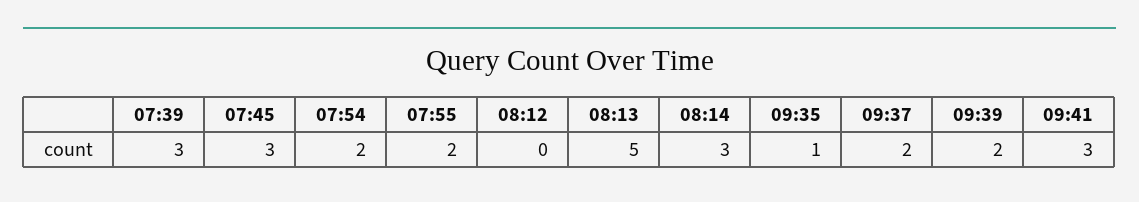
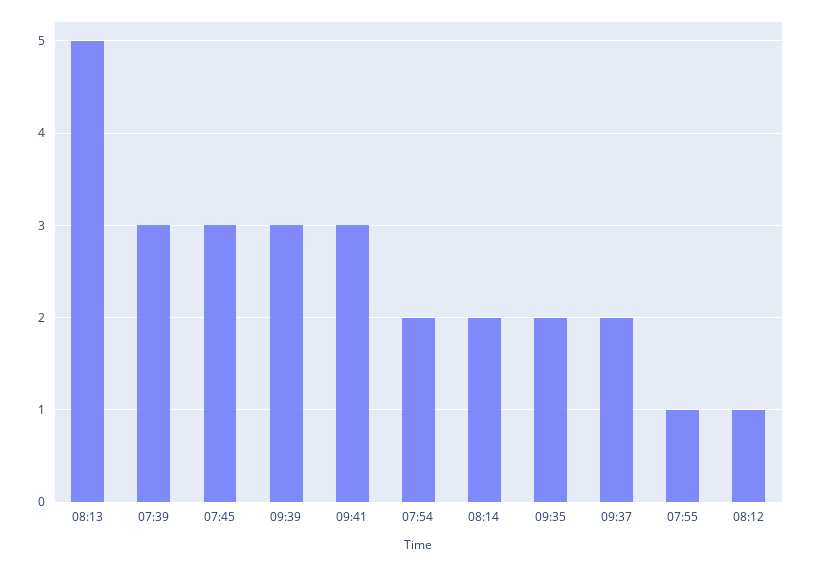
07:55: 2 -> 1
08:12: 0 -> 1
08:14: 3 -> 2
09:35: 1 -> 2
09:39: 2 -> 3

